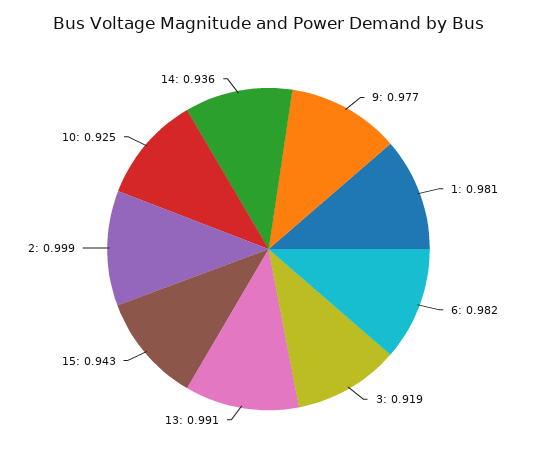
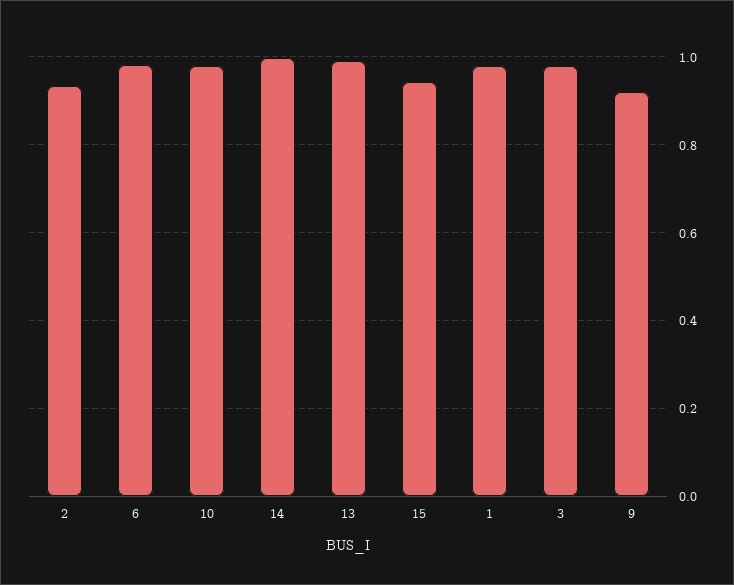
9: 0.977 -> 0.92
3: 0.919 -> 0.98
2: 0.999 -> 0.94
10: 0.925 -> 0.98
14: 0.936 -> 1

